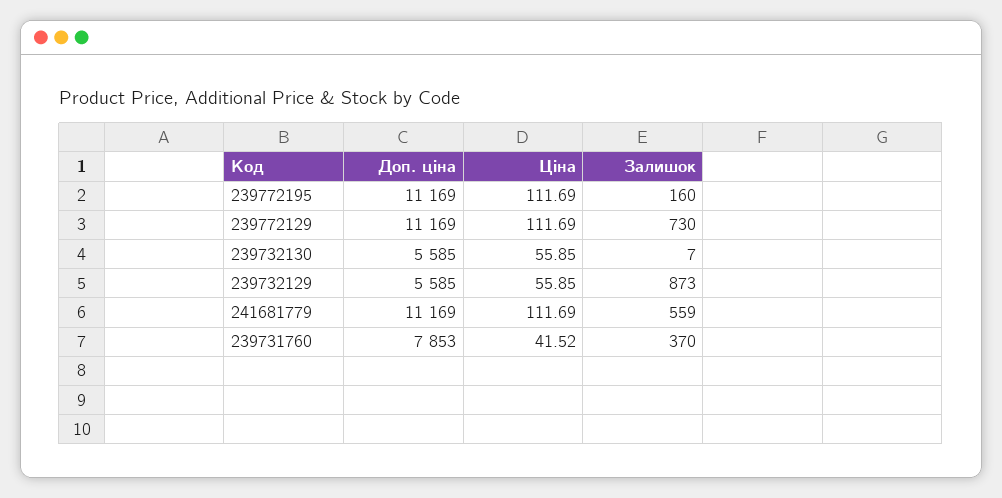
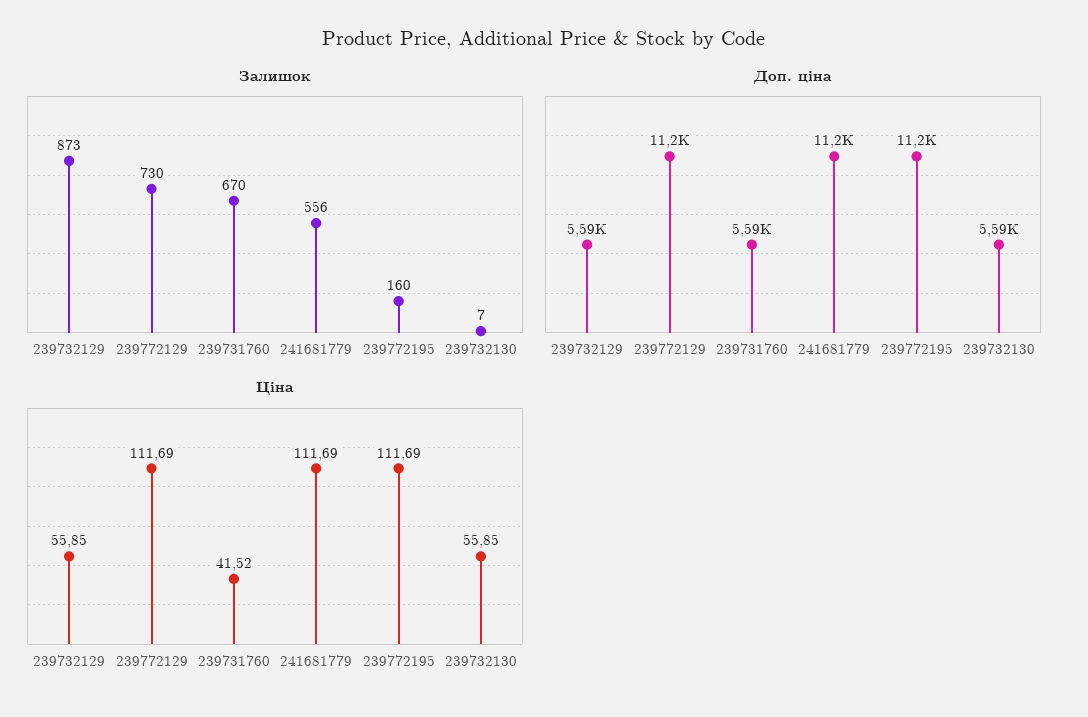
Залишок, 241681779: 559 -> 556
Доп. ціна, 239731760: 7853 -> 5590
Залишок, 239731760: 370 -> 670

